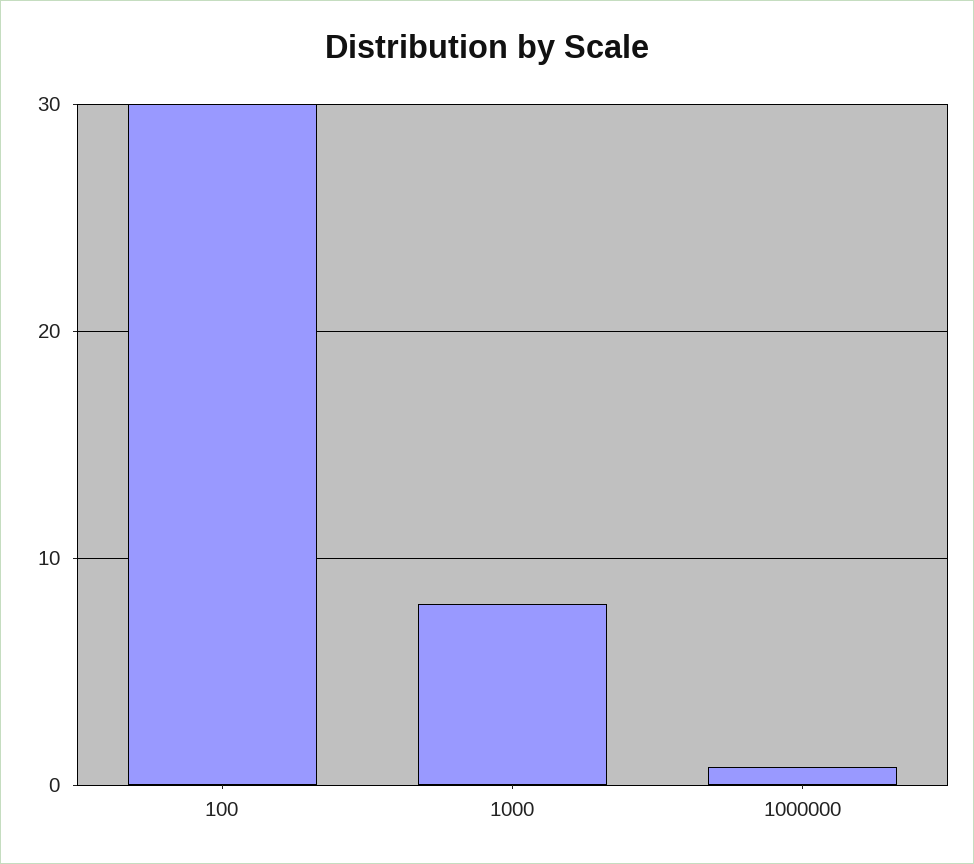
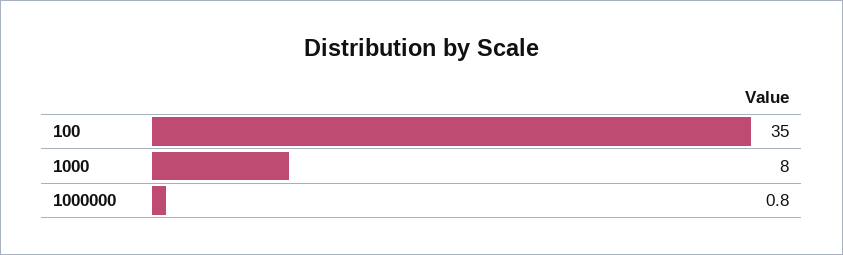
100: 30 -> 35

